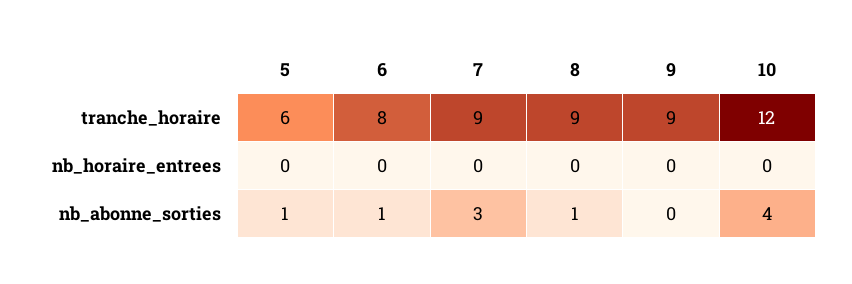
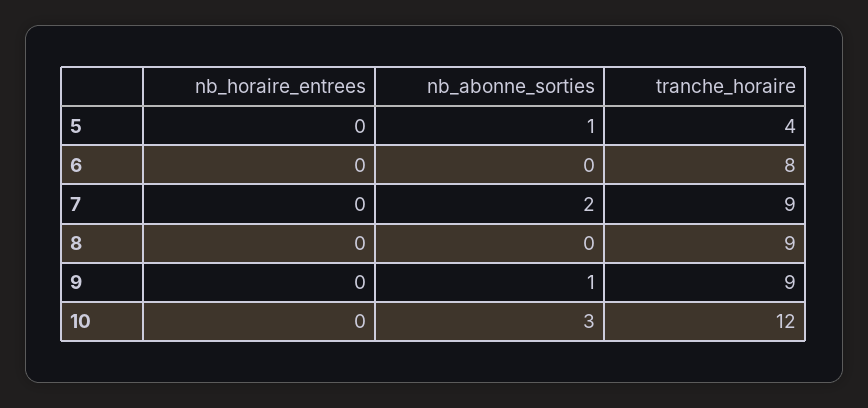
5, tranche_horaire: 6 -> 4
6, nb_abonne_sorties: 1 -> 0
7, nb_abonne_sorties: 3 -> 2
8, nb_abonne_sorties: 1 -> 0
9, nb_abonne_sorties: 0 -> 1
10, nb_abonne_sorties: 4 -> 3

